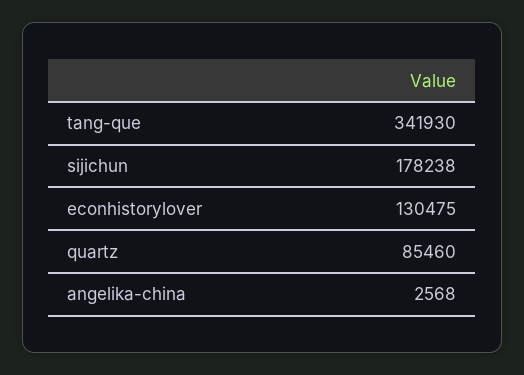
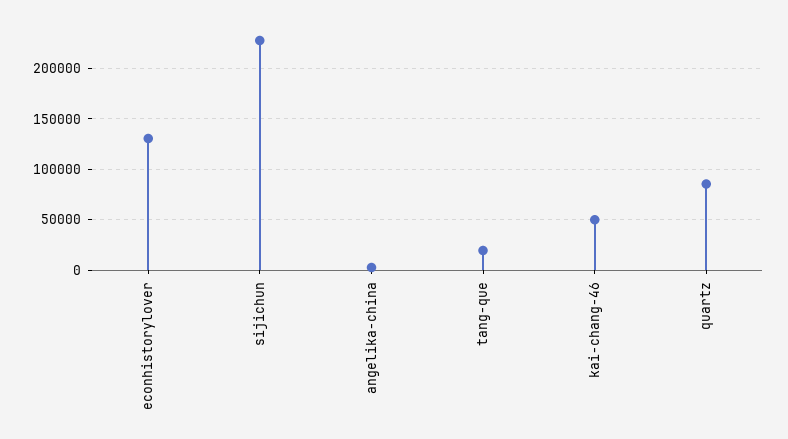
tang-que: 341930 -> 20000
sijichun: 178238 -> 230000
kai-chang-46: none -> 50000

